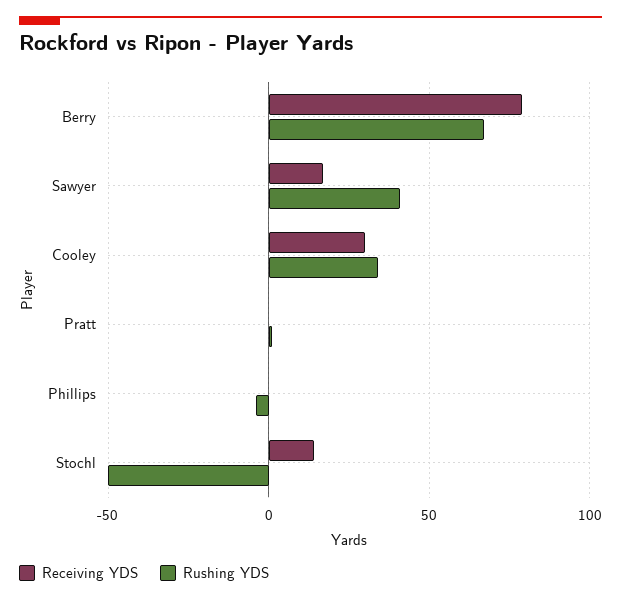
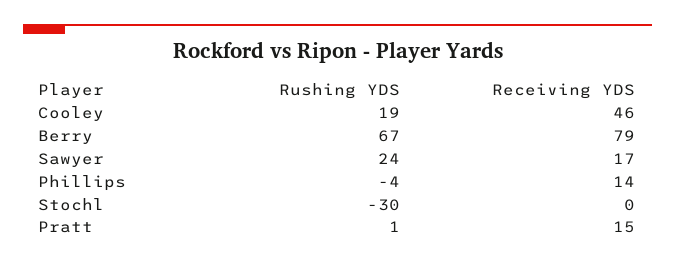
Rushing YDS, Sawyer: 40 -> 24
Receiving YDS, Cooley: 30 -> 46
Rushing YDS, Cooley: 35 -> 19
Receiving YDS, Pratt: 0 -> 15
Receiving YDS, Phillips: 0 -> 14
Receiving YDS, Stochl: 15 -> 0
Rushing YDS, Stochl: -50 -> -30

